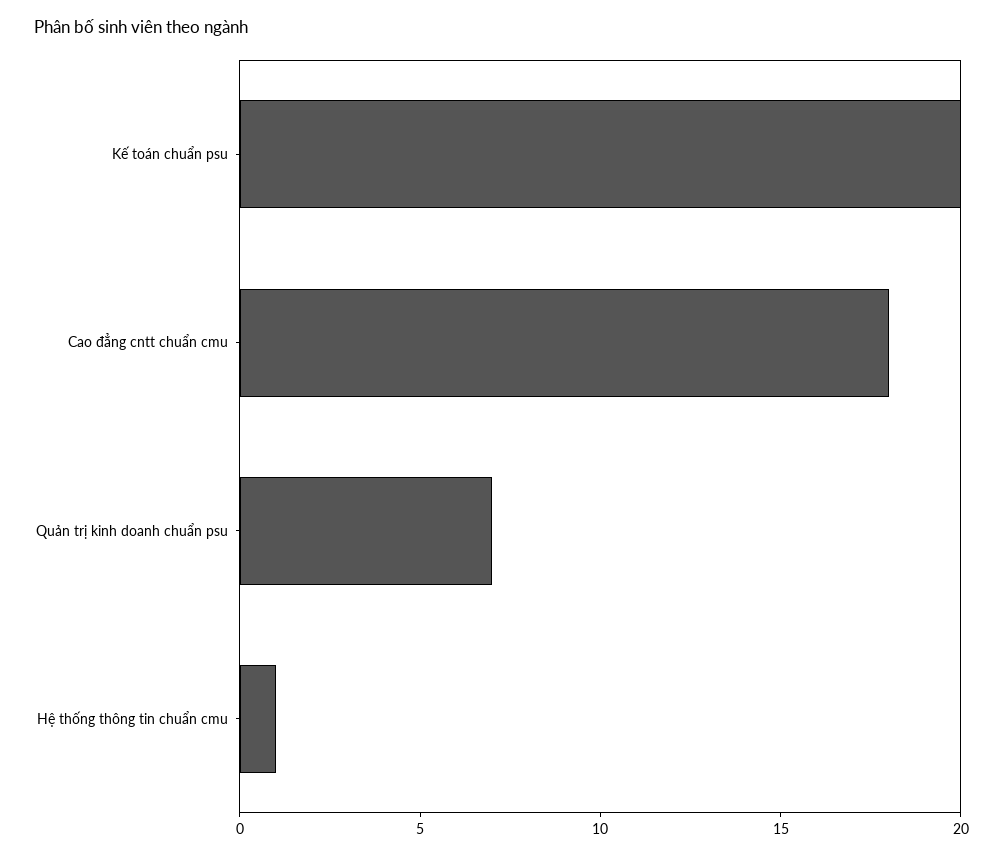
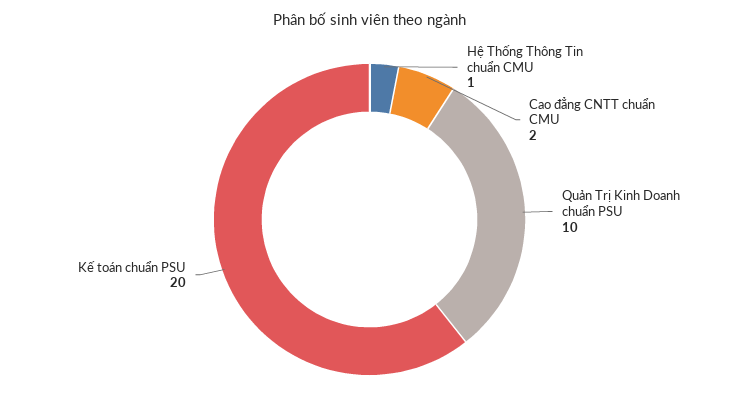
Cao đẳng cntt chuẩn cmu: 18 -> 2
Quản trị kinh doanh chuẩn psu: 7 -> 10

